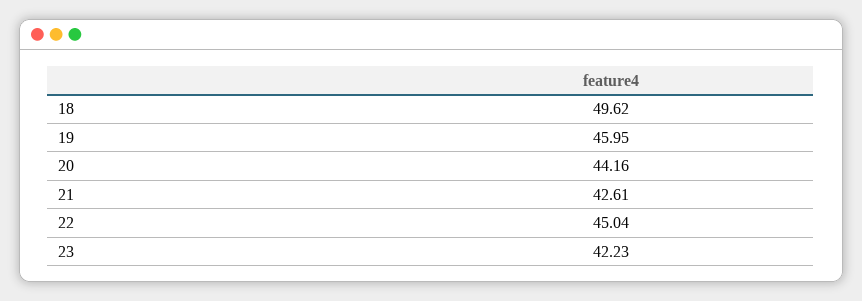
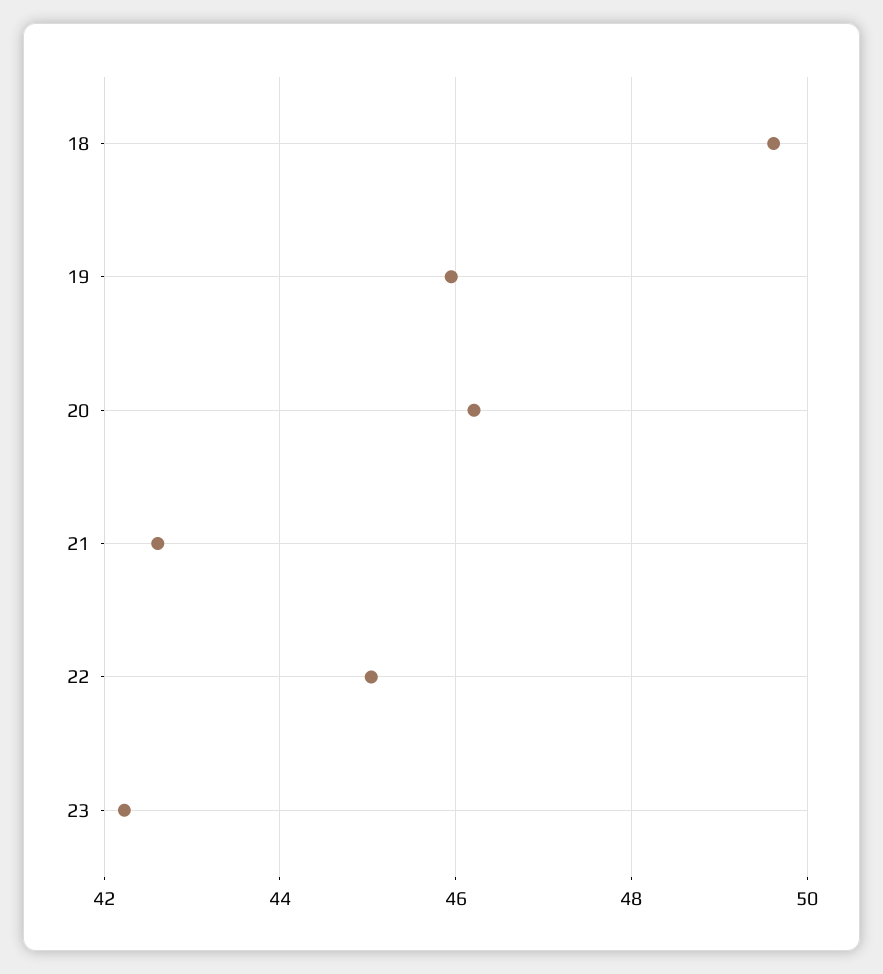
20: 44.16 -> 46.2

